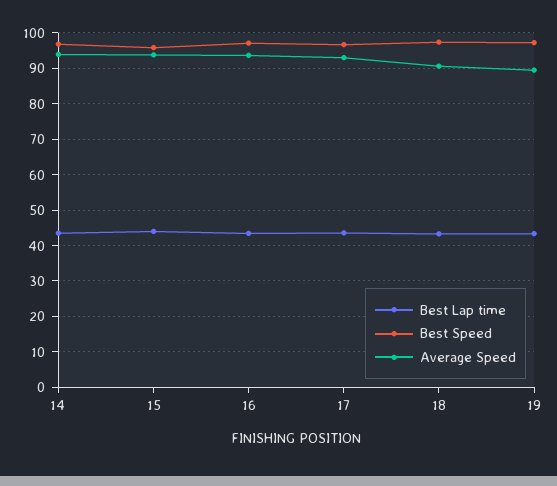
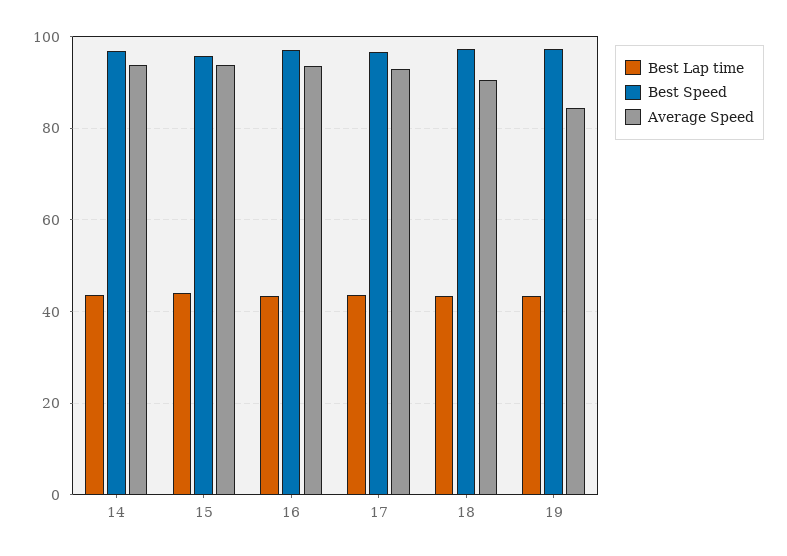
Average Speed, 19: 90 -> 84

